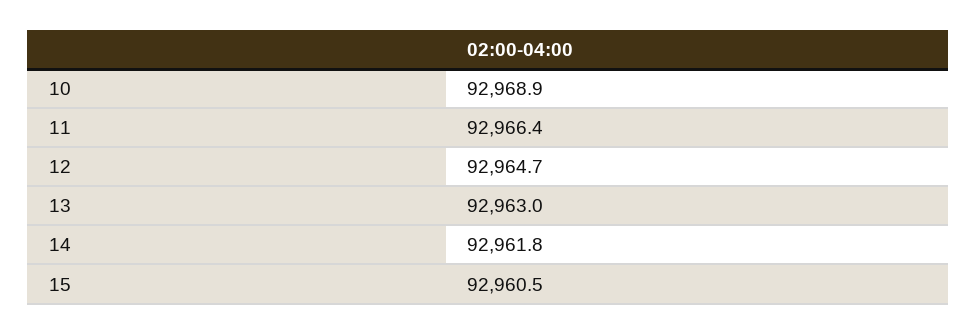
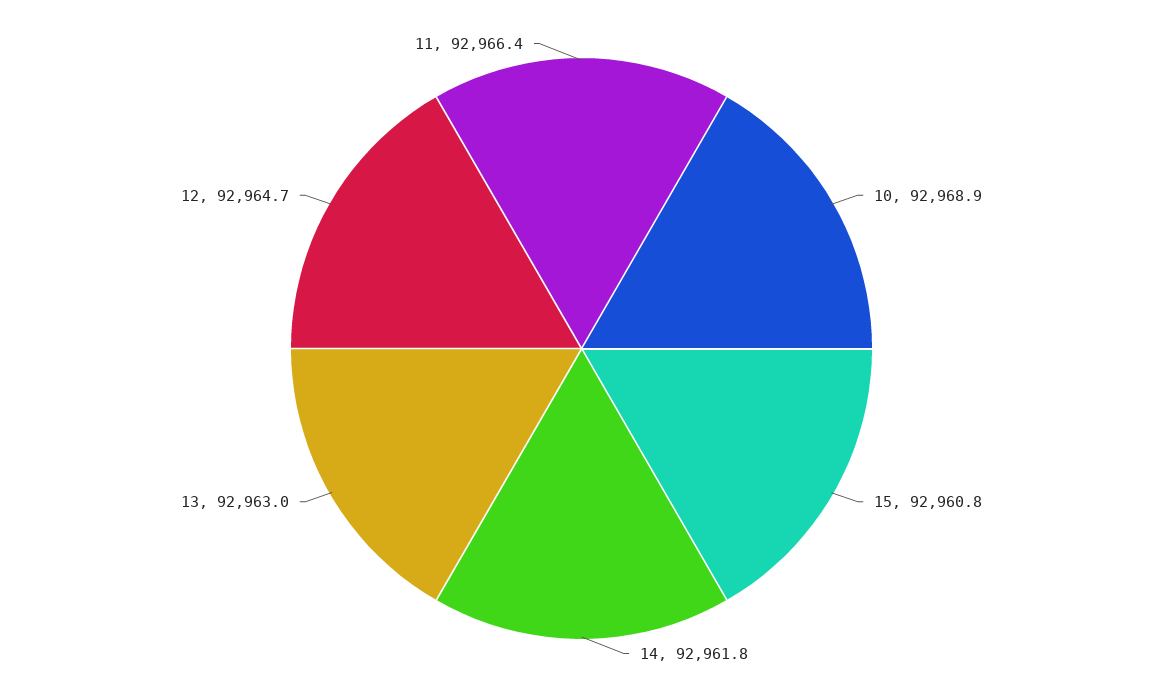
15: 92960.5 -> 92960.8

